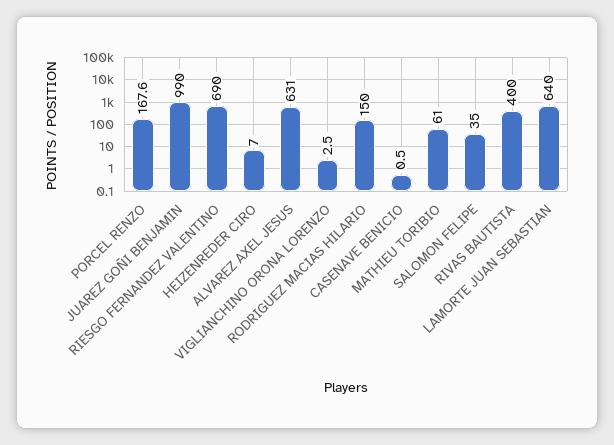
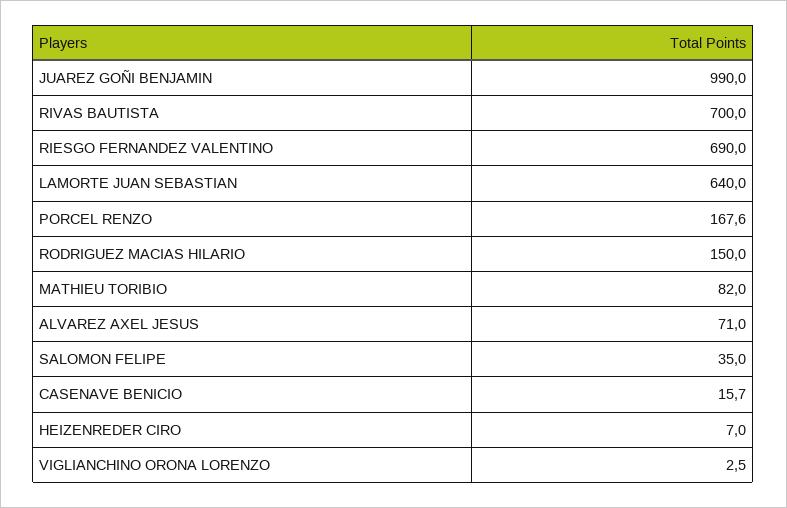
ALVAREZ AXEL JESUS: 631 -> 71
CASENAVE BENICIO: 0.5 -> 15.7
MATHIEU TORIBIO: 61 -> 82
RIVAS BAUTISTA: 400 -> 700

